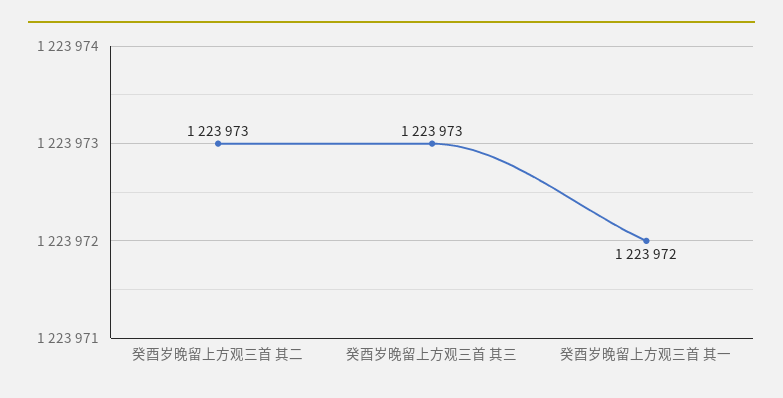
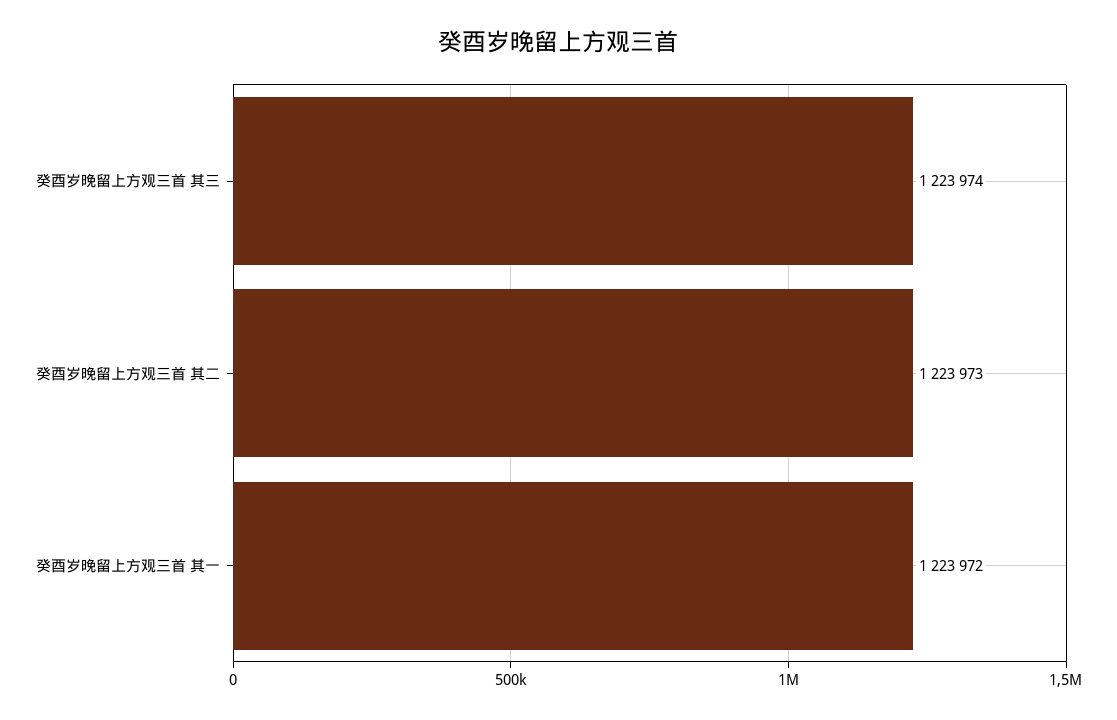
癸酉岁晚留上方观三首 其三: 1223973 -> 1223974

